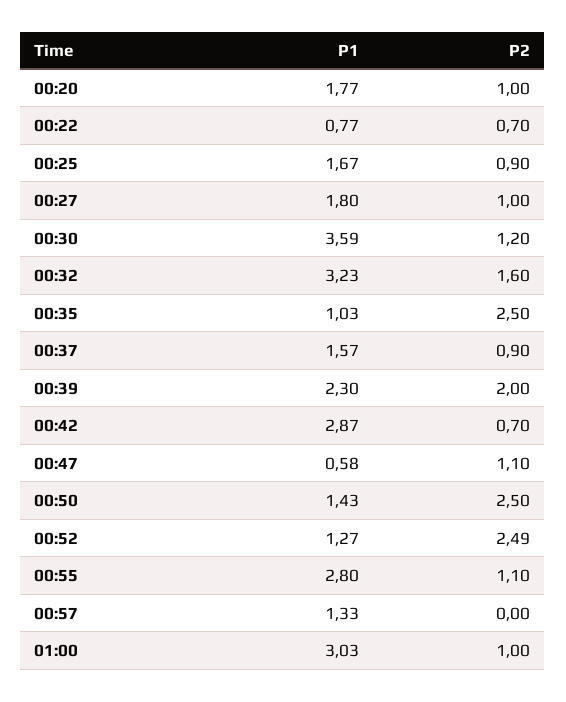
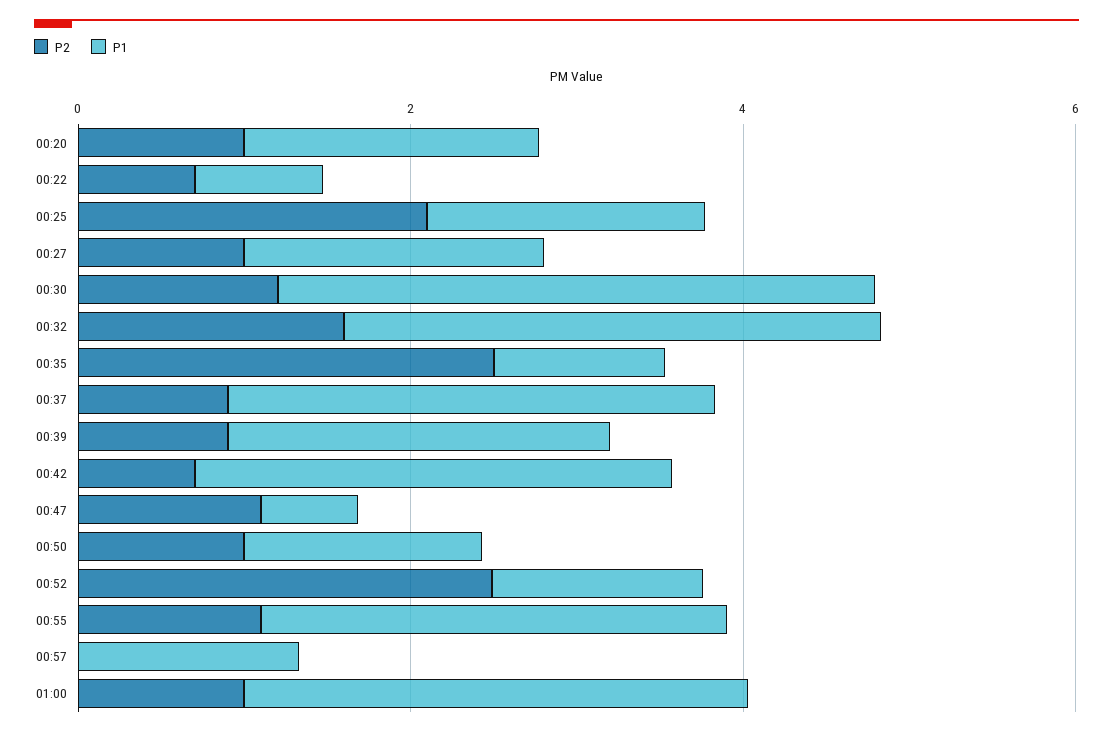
P2, 00:25: 0.9 -> 2
P1, 00:37: 1.57 -> 3
P2, 00:39: 2 -> 1
P2, 00:50: 2.5 -> 1

